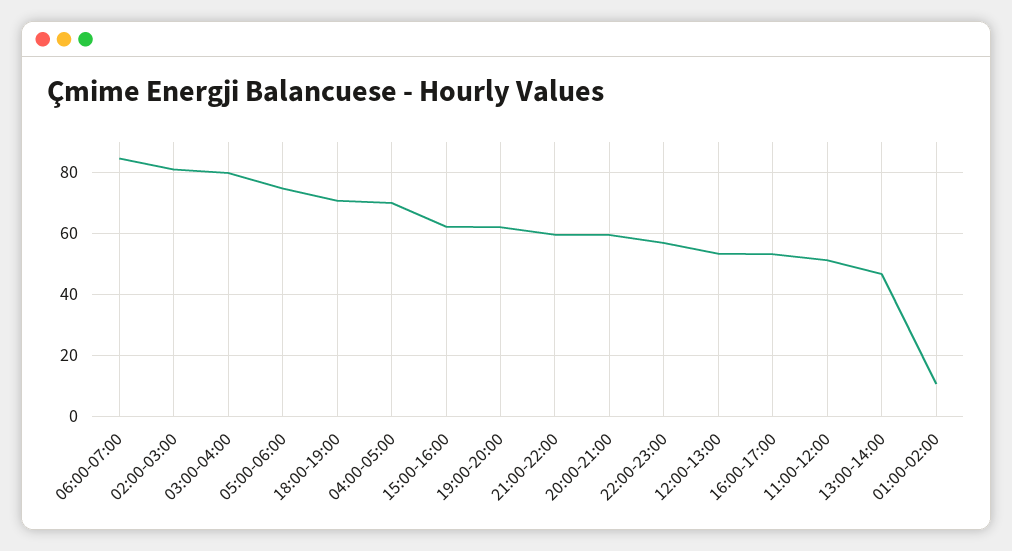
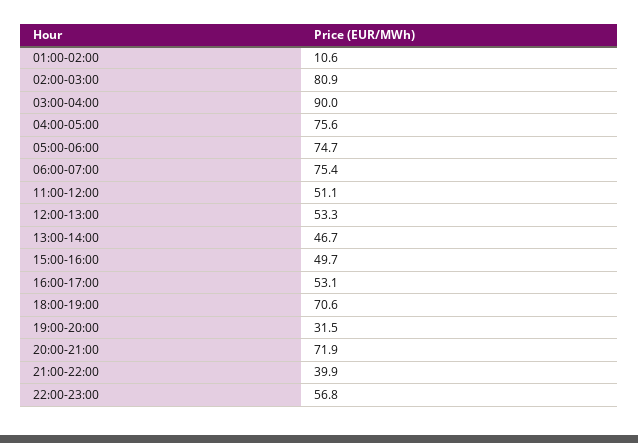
06:00-07:00: 84 -> 75.4
03:00-04:00: 80 -> 90
04:00-05:00: 70 -> 75.6
15:00-16:00: 62 -> 49.7
19:00-20:00: 62 -> 31.5
21:00-22:00: 60 -> 39.9
20:00-21:00: 60 -> 71.9

